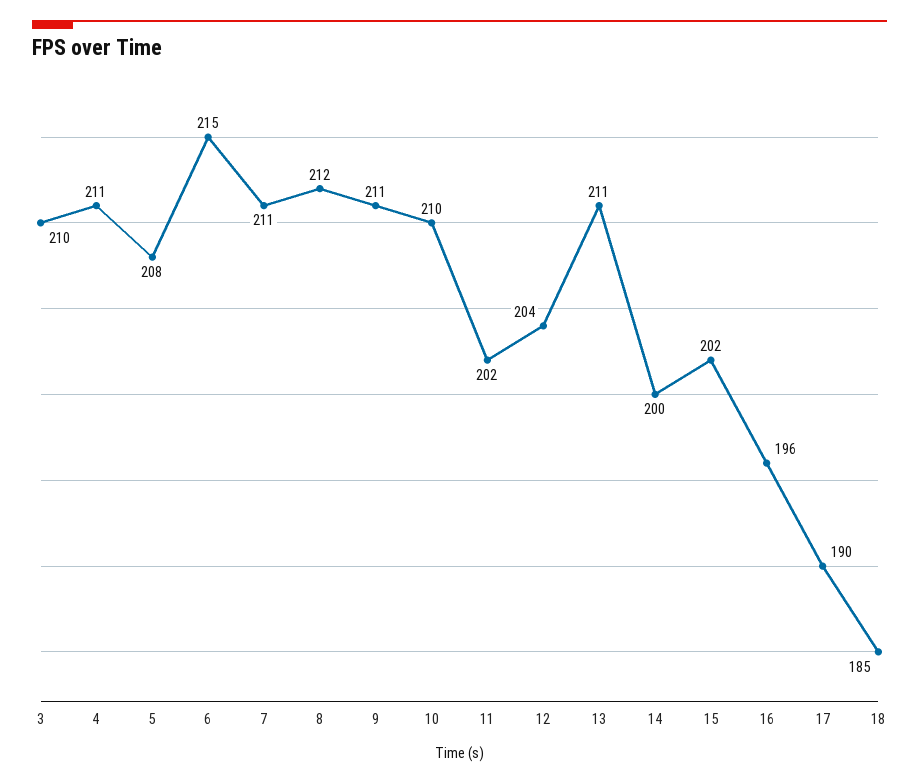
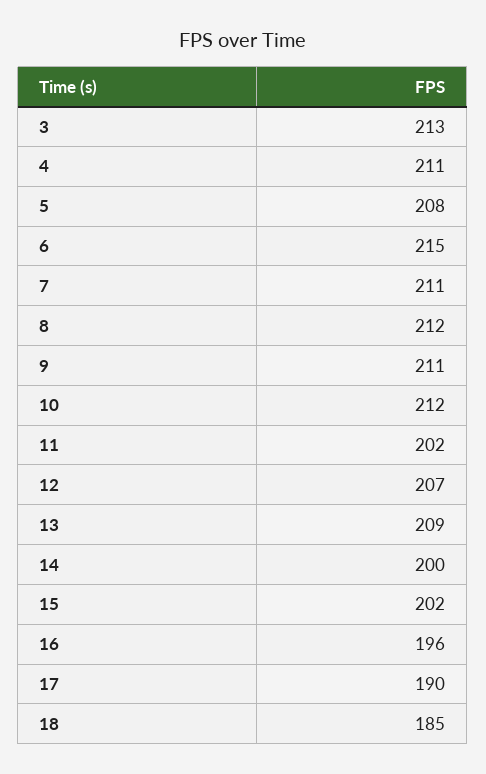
3: 210 -> 213
10: 210 -> 212
12: 204 -> 207
13: 211 -> 209

